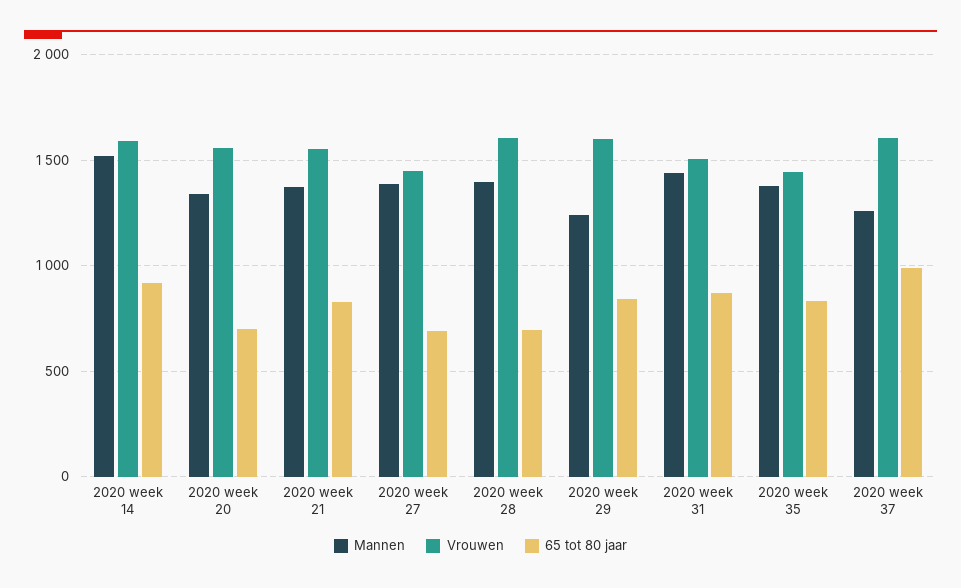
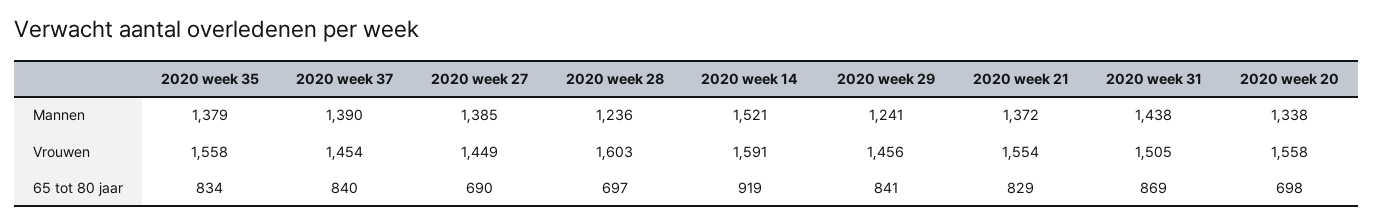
Mannen, 2020 week 28: 1400 -> 1236
Vrouwen, 2020 week 29: 1600 -> 1456
Vrouwen, 2020 week 35: 1450 -> 1558
Mannen, 2020 week 37: 1250 -> 1390
Vrouwen, 2020 week 37: 1600 -> 1454
65 tot 80 jaar, 2020 week 37: 1000 -> 840

